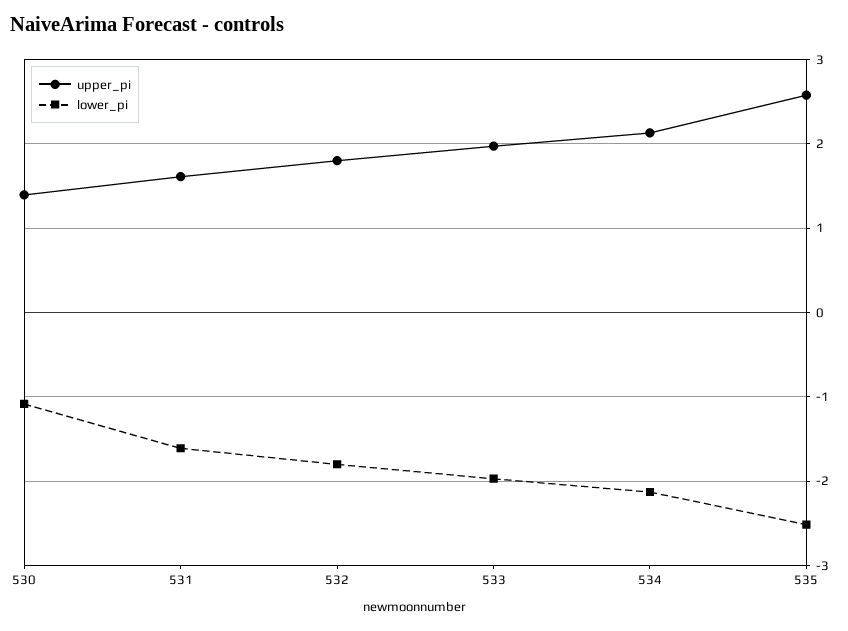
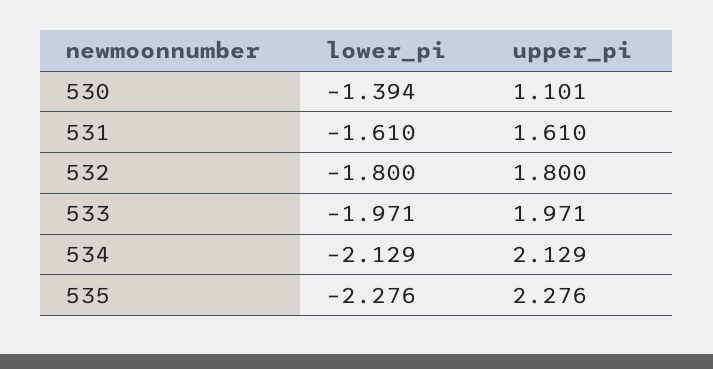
upper_pi, 530: 1.4 -> 1.101
lower_pi, 530: -1.1 -> -1.394
upper_pi, 535: 2.6 -> 2.276
lower_pi, 535: -2.5 -> -2.276

